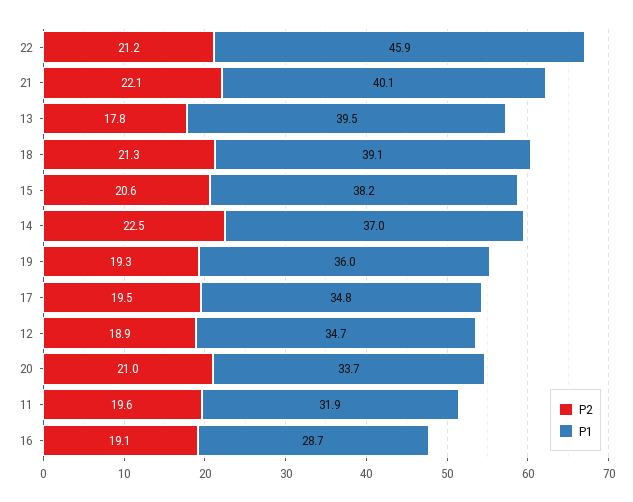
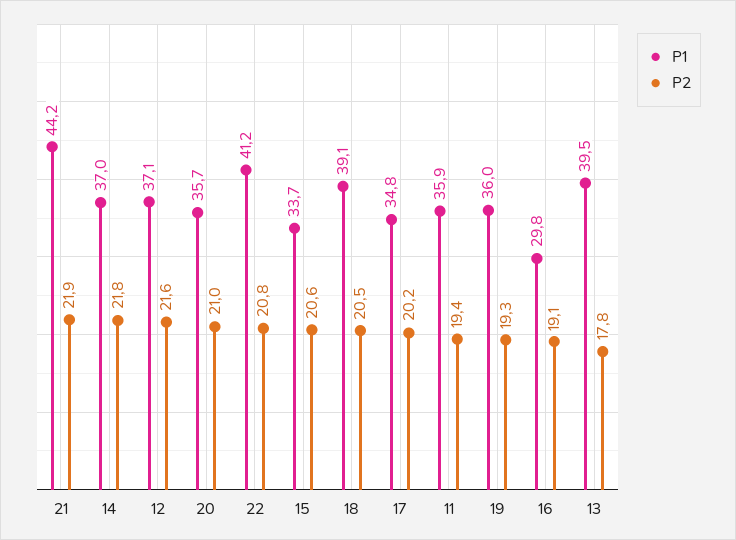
P2, 22: 21.2 -> 20.8
P1, 22: 45.9 -> 41.2
P2, 21: 22.1 -> 21.9
P1, 21: 40.1 -> 44.2
P2, 18: 21.3 -> 20.5
P1, 15: 38.2 -> 33.7
P2, 14: 22.5 -> 21.8
P2, 17: 19.5 -> 20.2
P2, 12: 18.9 -> 21.6
P1, 12: 34.7 -> 37.1
P1, 20: 33.7 -> 35.7
P2, 11: 19.6 -> 19.4
P1, 11: 31.9 -> 35.9
P1, 16: 28.7 -> 29.8

